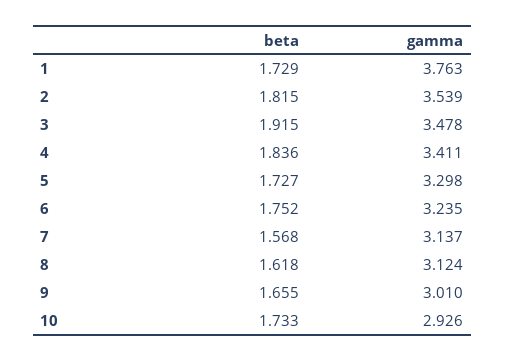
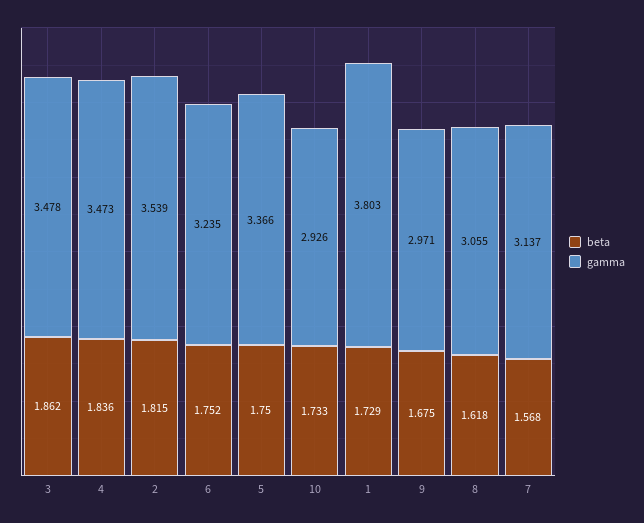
gamma, 1: 3.763 -> 3.803
beta, 3: 1.915 -> 1.862
gamma, 4: 3.411 -> 3.473
beta, 5: 1.727 -> 1.75
gamma, 5: 3.298 -> 3.366
gamma, 8: 3.124 -> 3.055
beta, 9: 1.655 -> 1.675
gamma, 9: 3.01 -> 2.971

